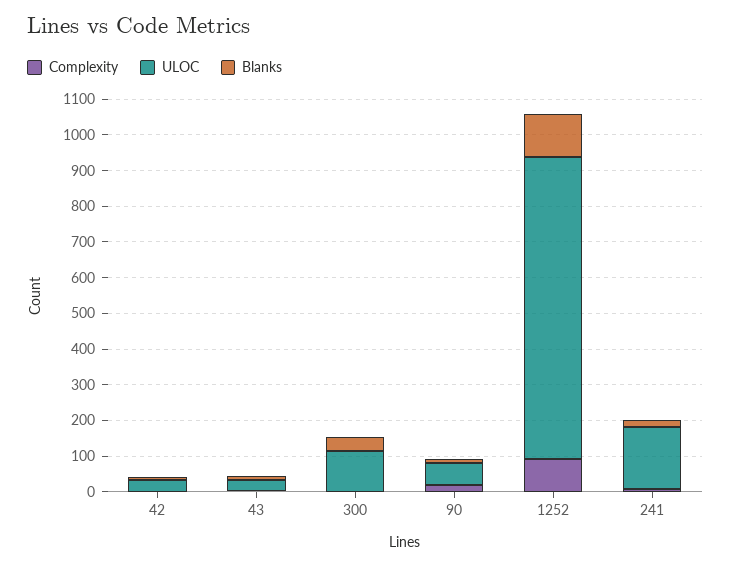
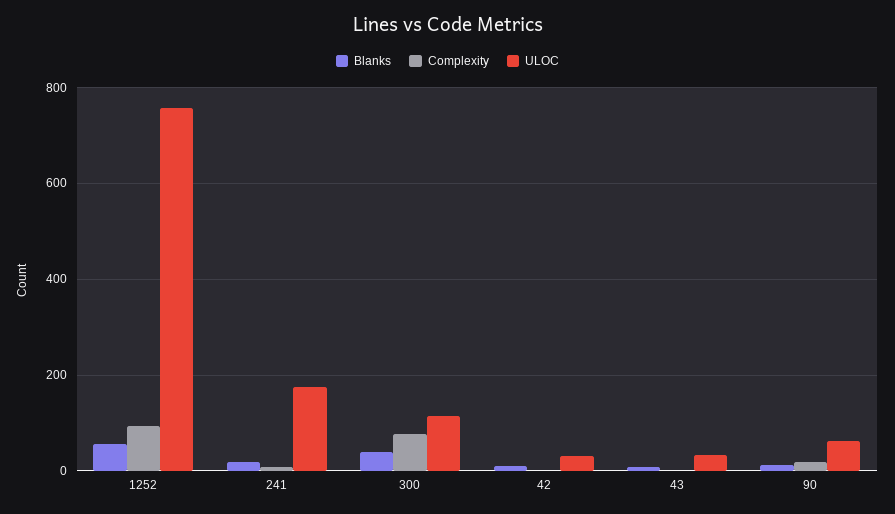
Complexity, 300: 0 -> 80
ULOC, 1252: 850 -> 760
Blanks, 1252: 125 -> 60

